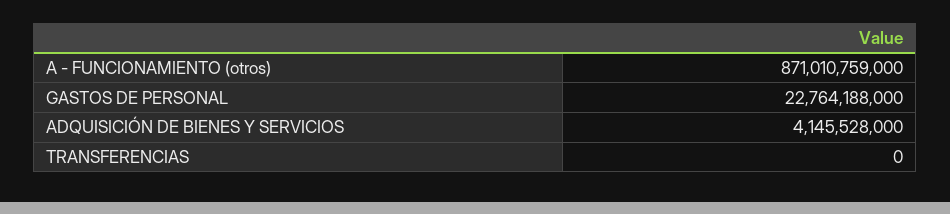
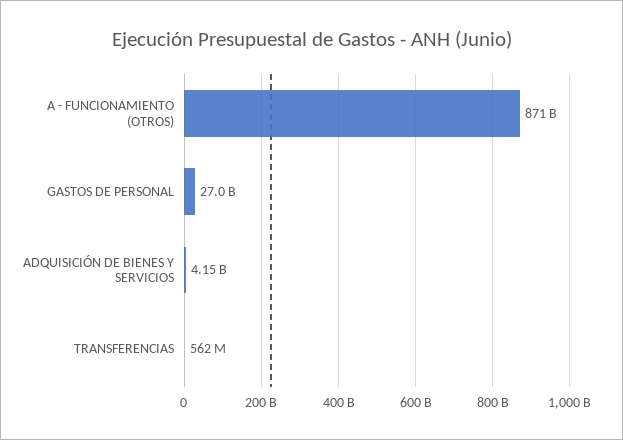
GASTOS DE PERSONAL: 22764188000 -> 27000000000
TRANSFERENCIAS: 0 -> 562000000

